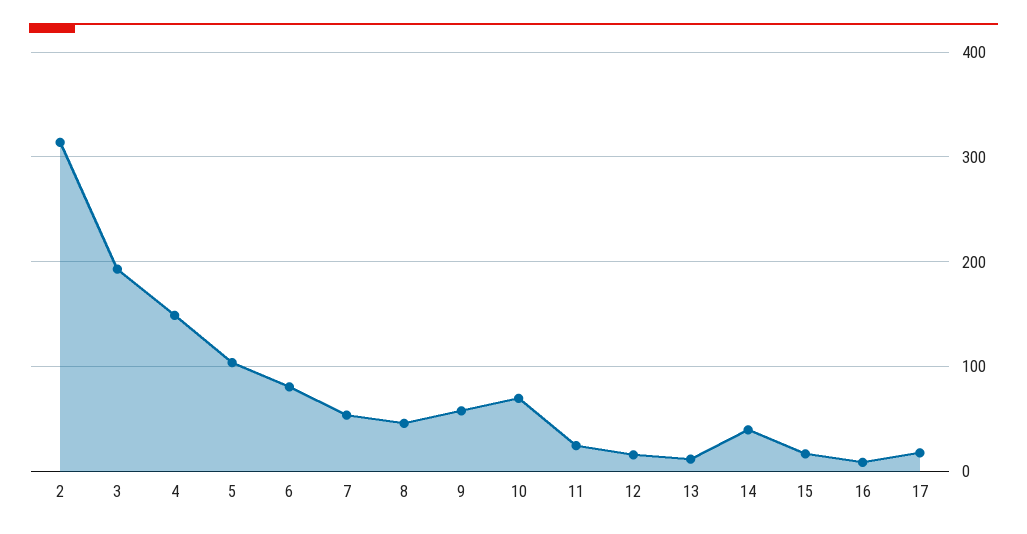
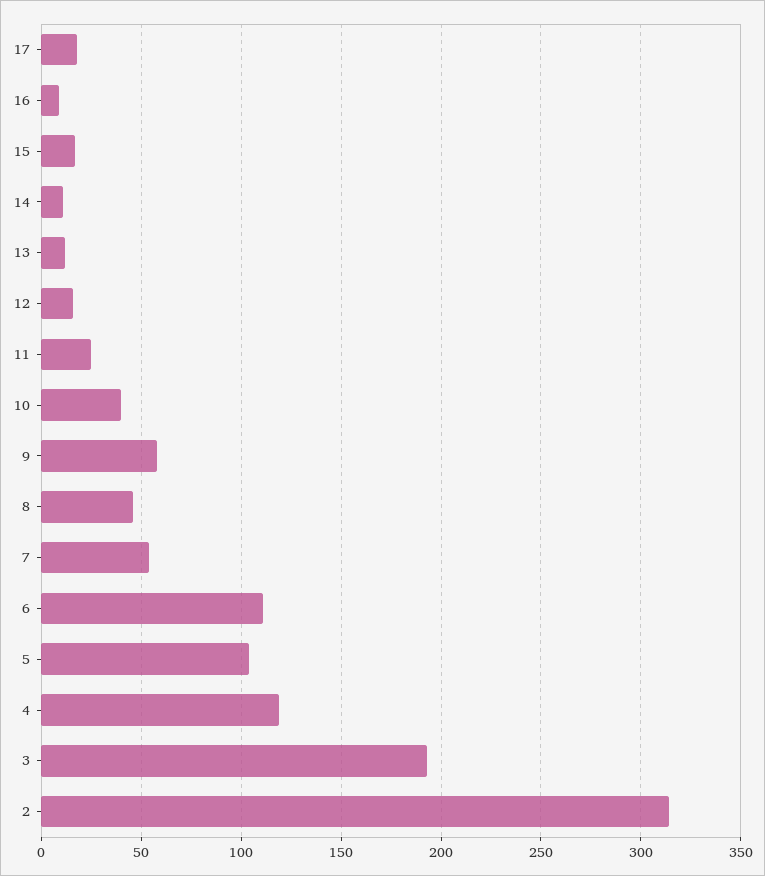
4: 150 -> 120
6: 80 -> 110
10: 70 -> 40
14: 40 -> 10

